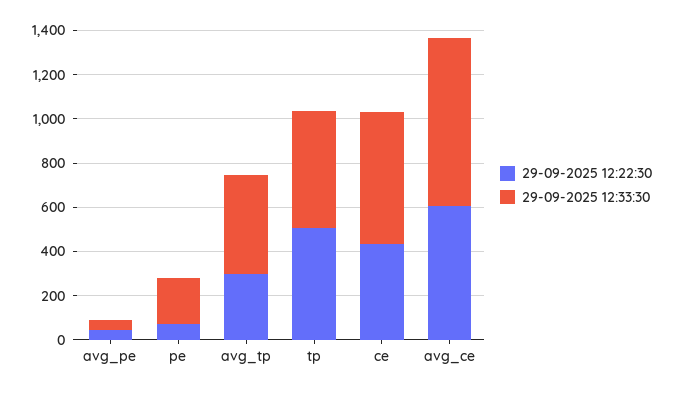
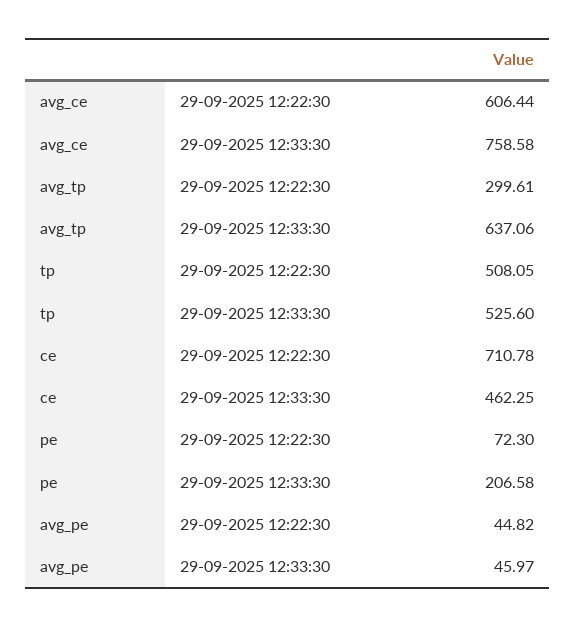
29-09-2025 12:33:30, avg_tp: 450 -> 637.06
29-09-2025 12:22:30, ce: 450 -> 710.78
29-09-2025 12:33:30, ce: 600 -> 462.25

